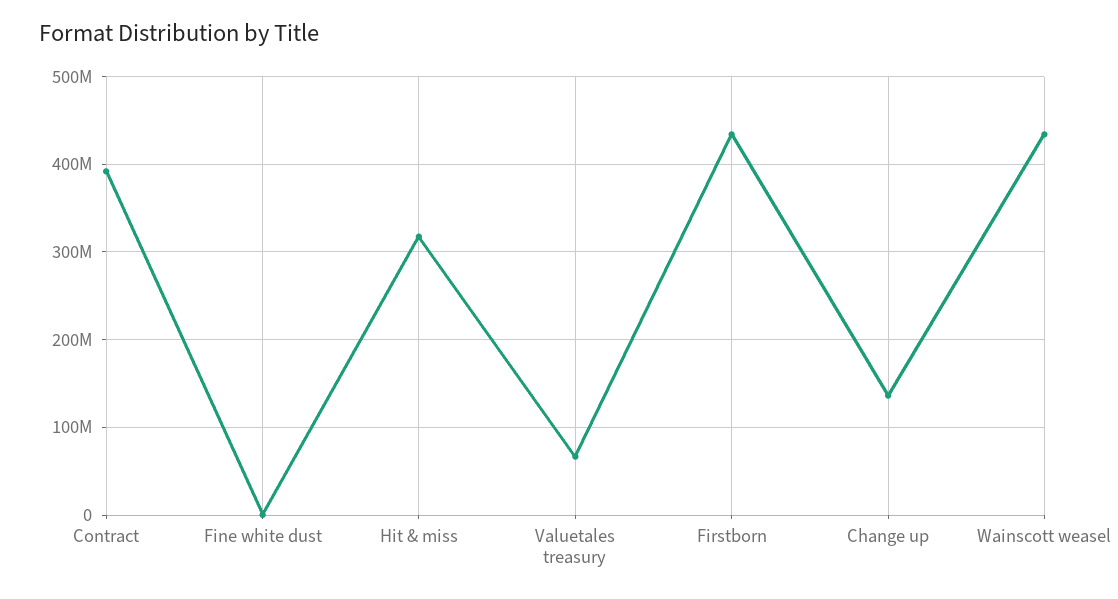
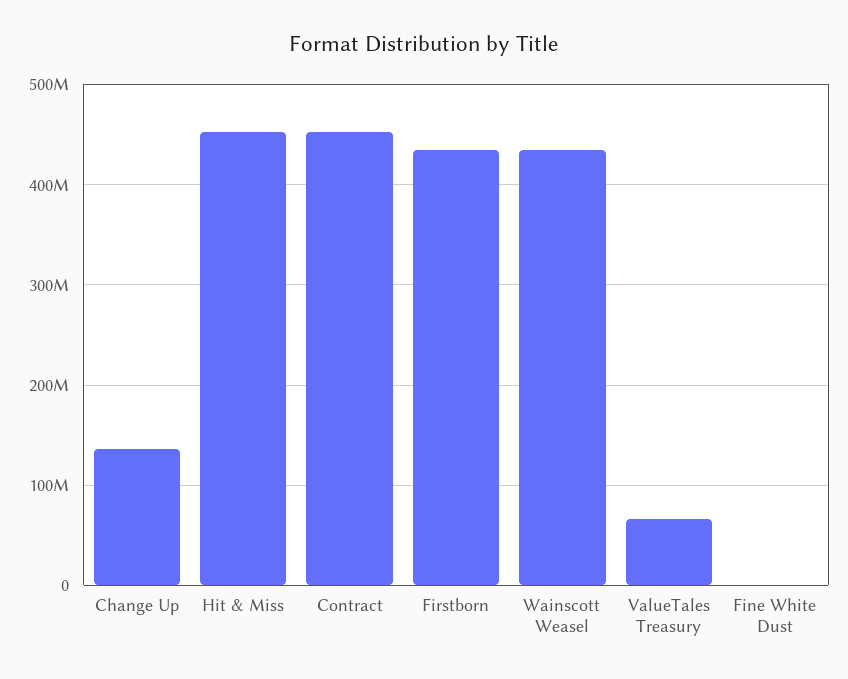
Contract: 390000000 -> 450000000
Hit & miss: 320000000 -> 450000000

